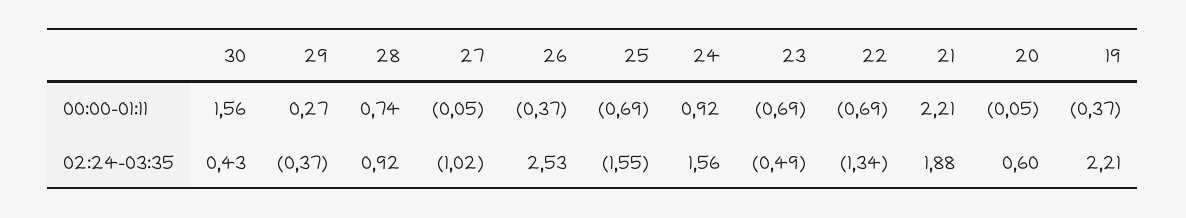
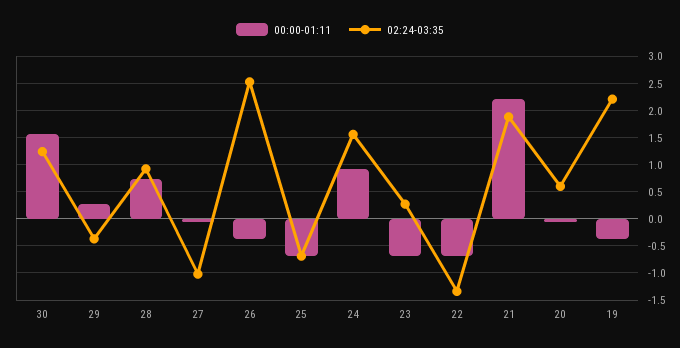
02:24-03:35, 30: 0.43 -> 1.25
02:24-03:35, 25: -1.55 -> -0.75
02:24-03:35, 23: -0.49 -> 0.25

